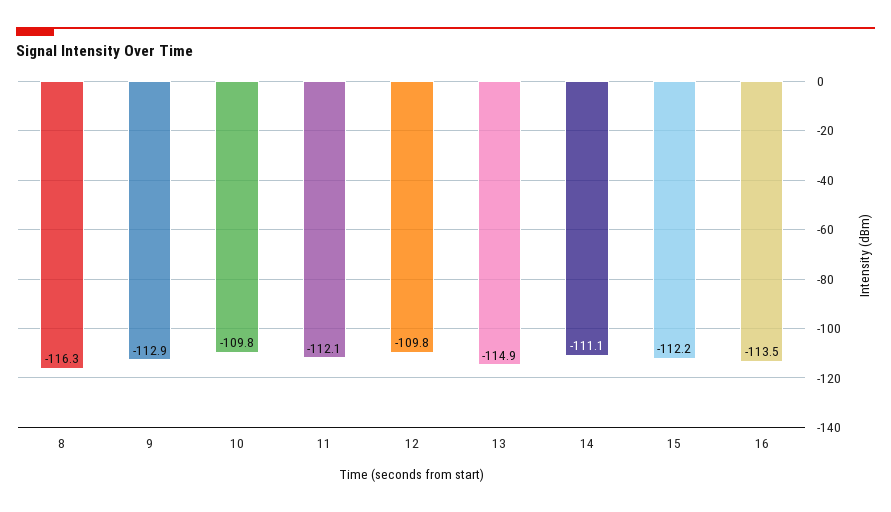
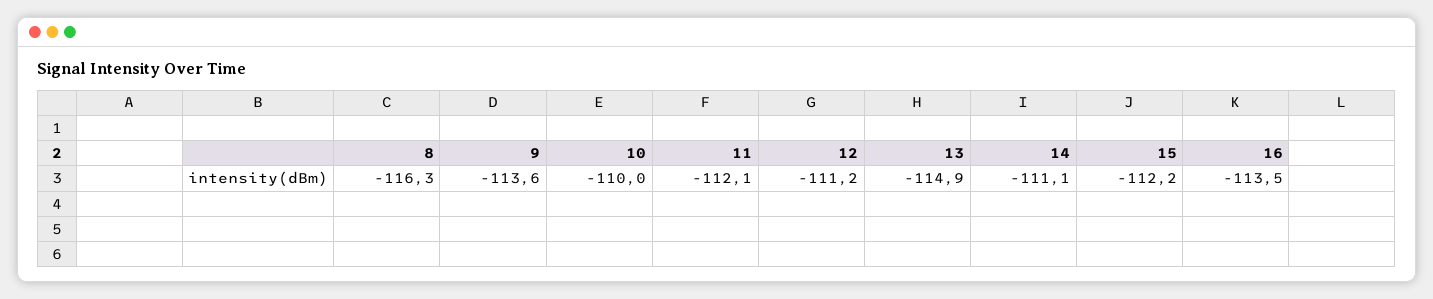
9: -112.9 -> -113.6
10: -109.8 -> -110
12: -109.8 -> -111.2

